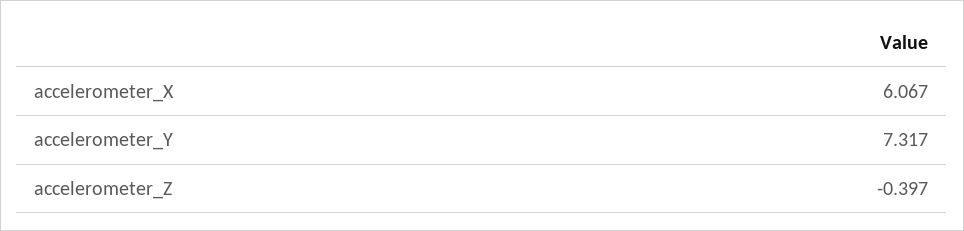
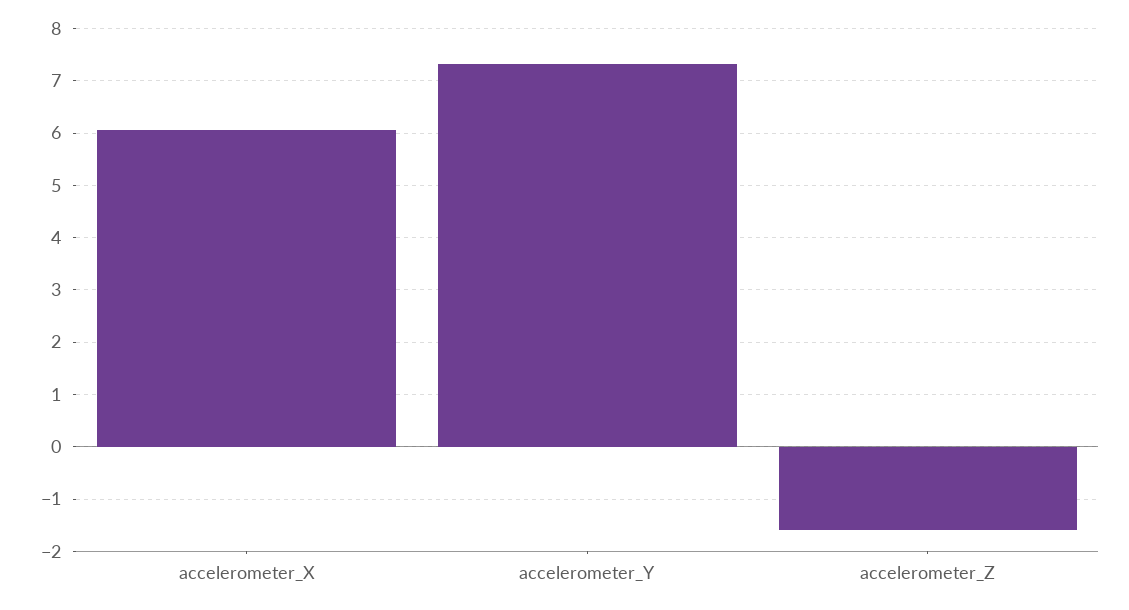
accelerometer_Z: -0.397 -> -1.6

